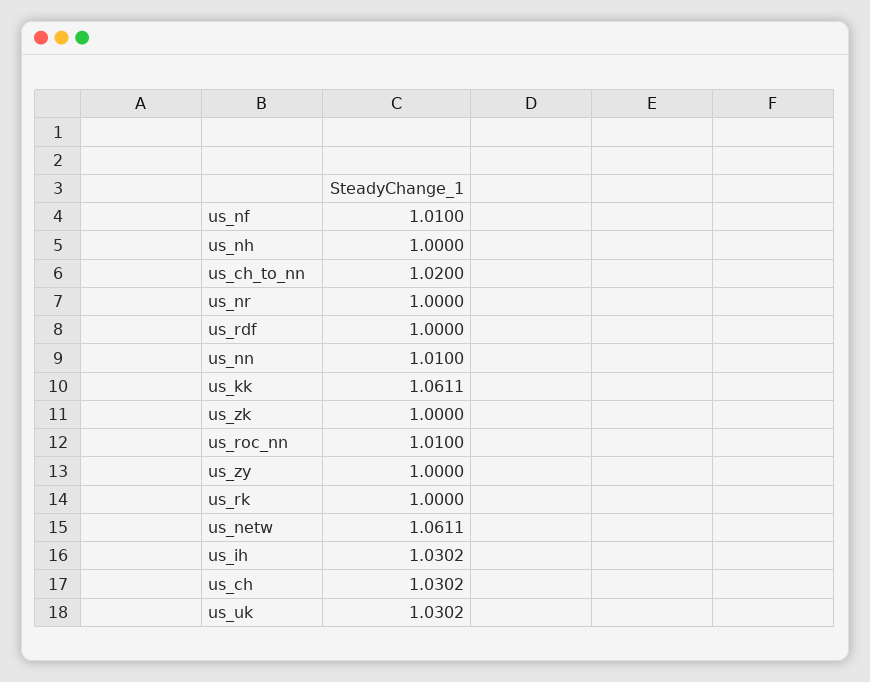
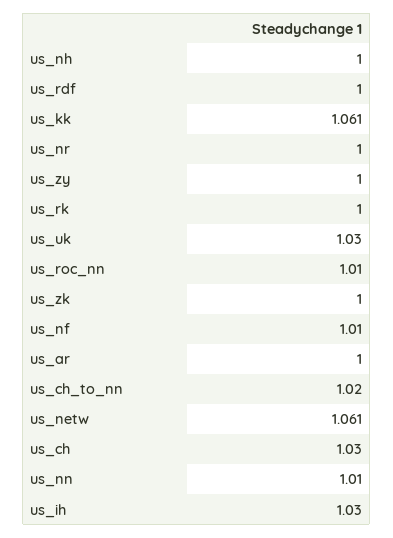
us_ar: none -> 1

